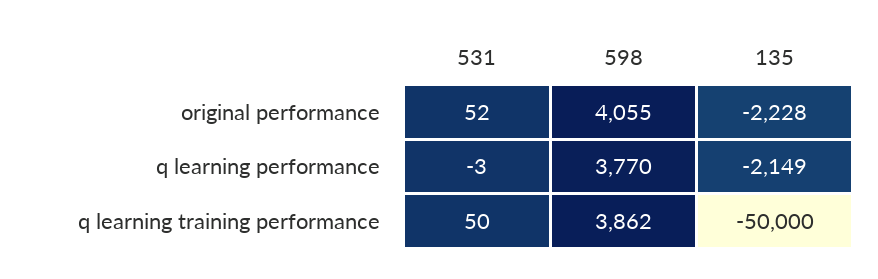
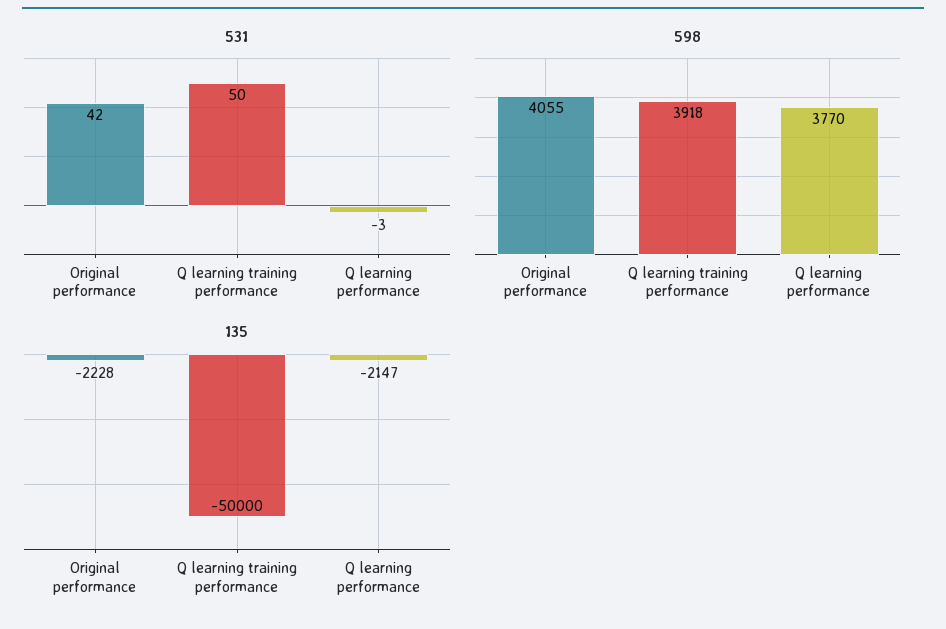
531, original performance: 52 -> 42
135, q learning performance: -2149 -> -2147
598, q learning training performance: 3862 -> 3918

